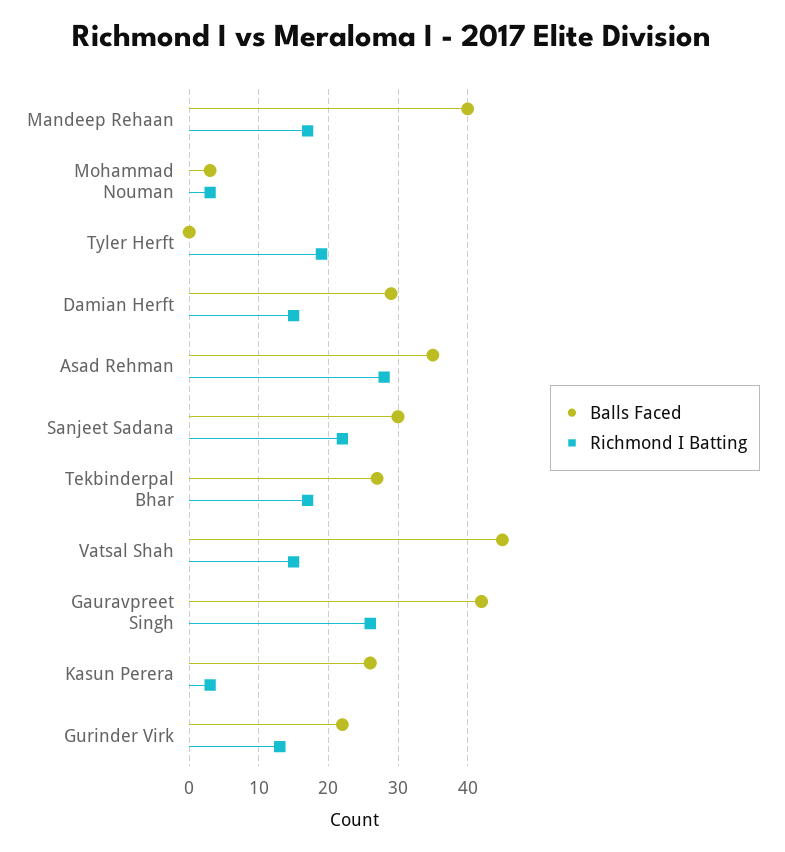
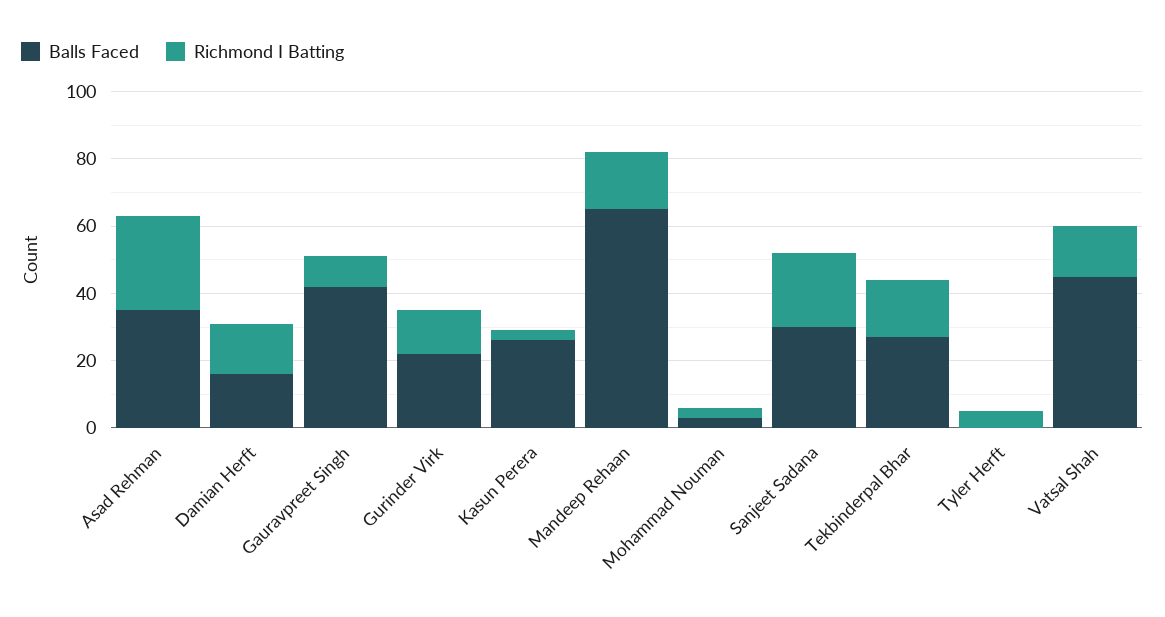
Balls Faced, Mandeep Rehaan: 40 -> 65
Richmond I Batting, Tyler Herft: 19 -> 5
Balls Faced, Damian Herft: 29 -> 15
Richmond I Batting, Gauravpreet Singh: 26 -> 10

